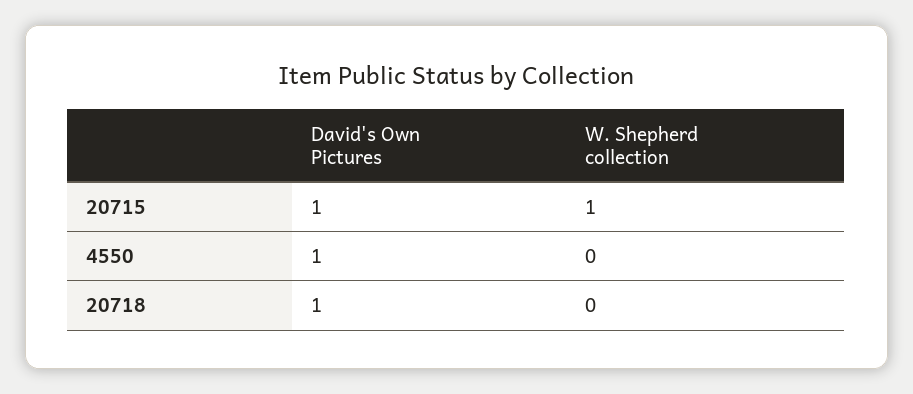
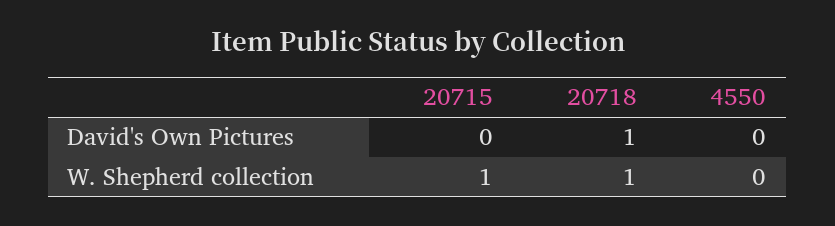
David's Own Pictures, 20715: 1 -> 0
David's Own Pictures, 4550: 1 -> 0
W. Shepherd collection, 20718: 0 -> 1

